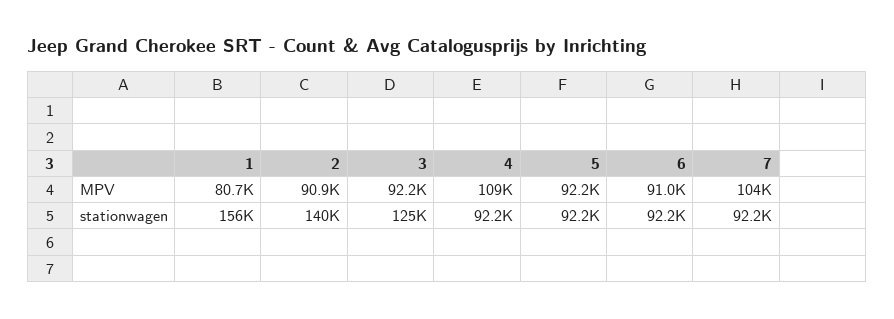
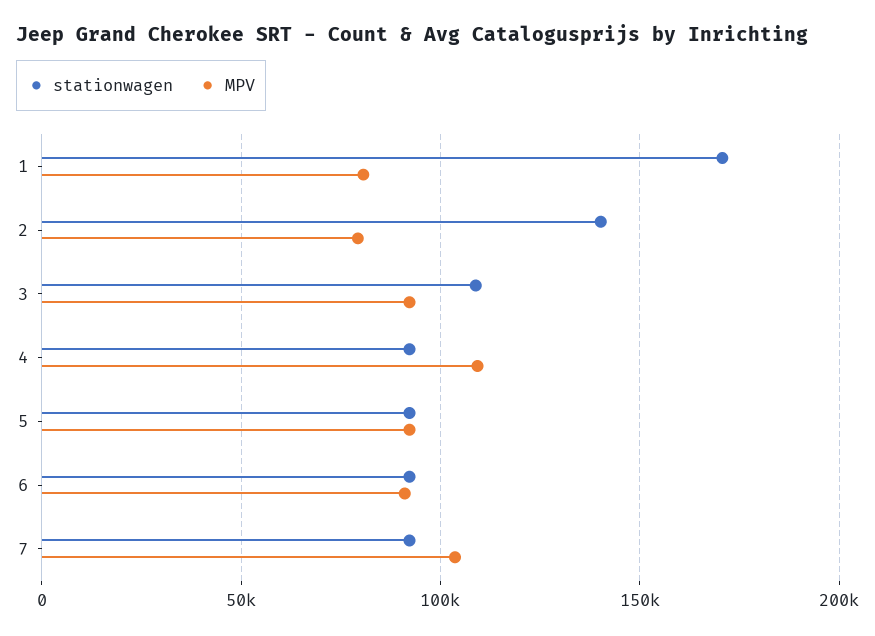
MPV, 2: 90900 -> 80000
stationwagen, 1: 156000 -> 170000
stationwagen, 3: 125000 -> 110000

